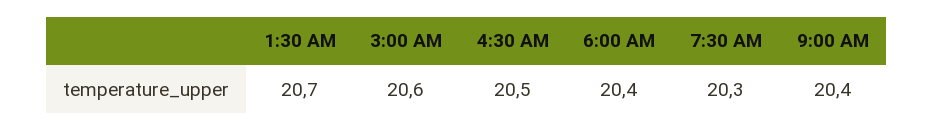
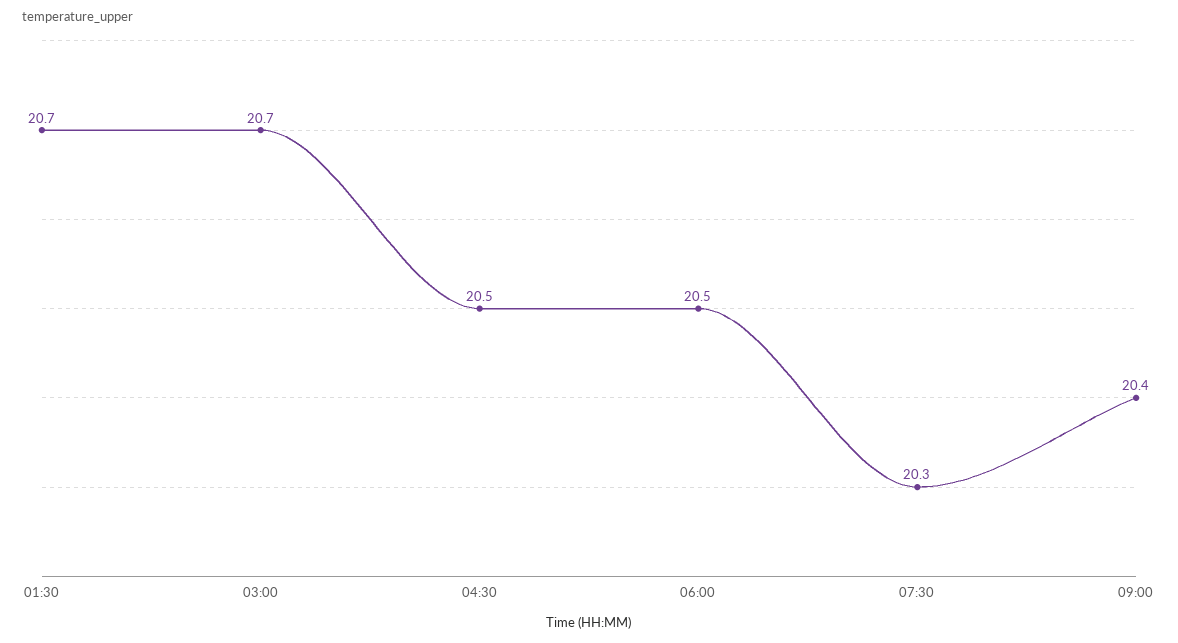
3:00 AM: 20.6 -> 20.7
6:00 AM: 20.4 -> 20.5

